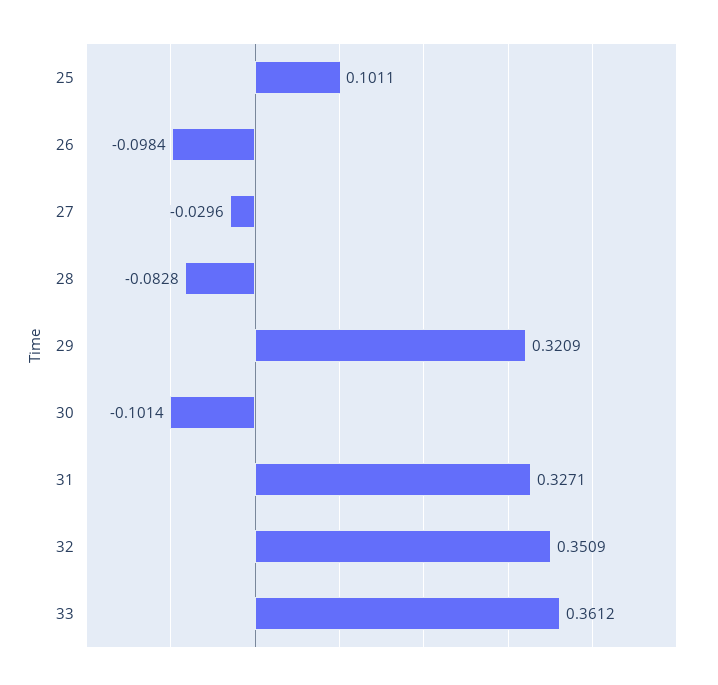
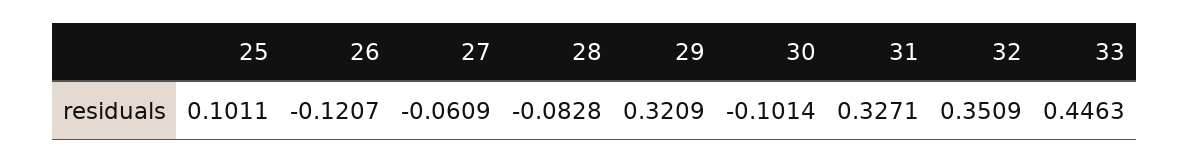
26: -0.0984 -> -0.1207
27: -0.0296 -> -0.0609
33: 0.3612 -> 0.4463

